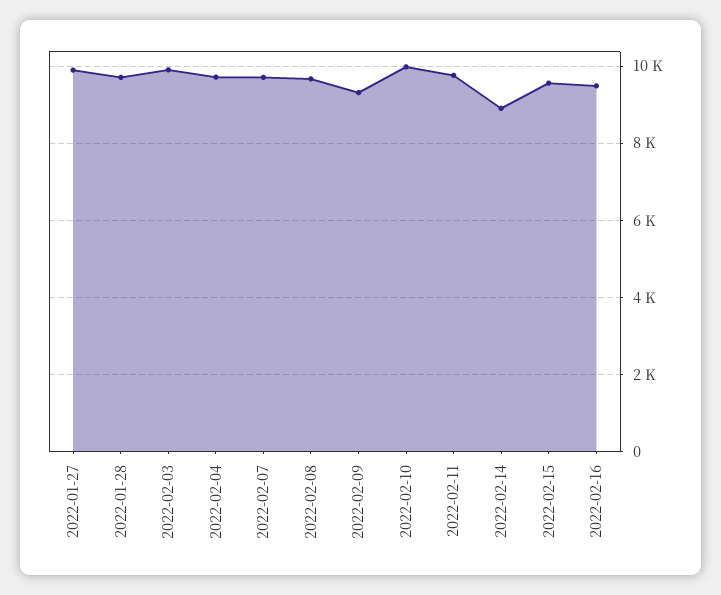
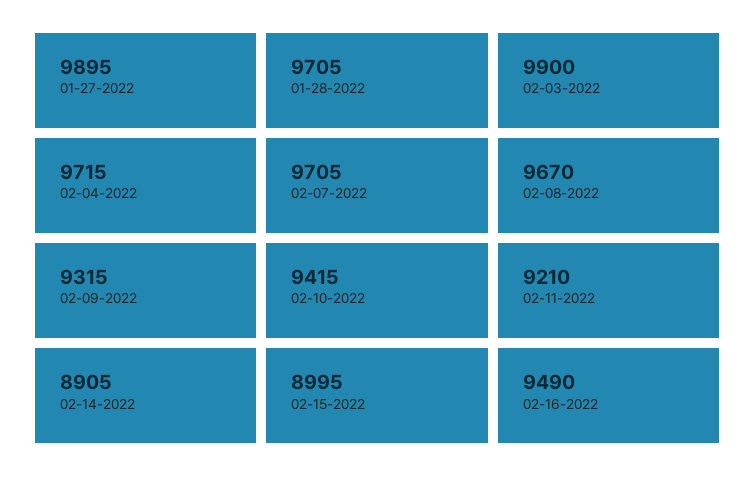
2022-02-10: 10000 -> 9415
2022-02-11: 9800 -> 9210
2022-02-15: 9600 -> 8995

